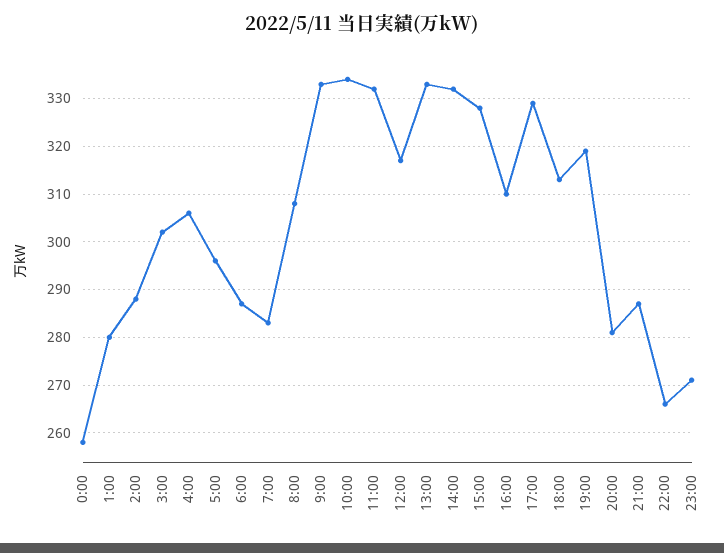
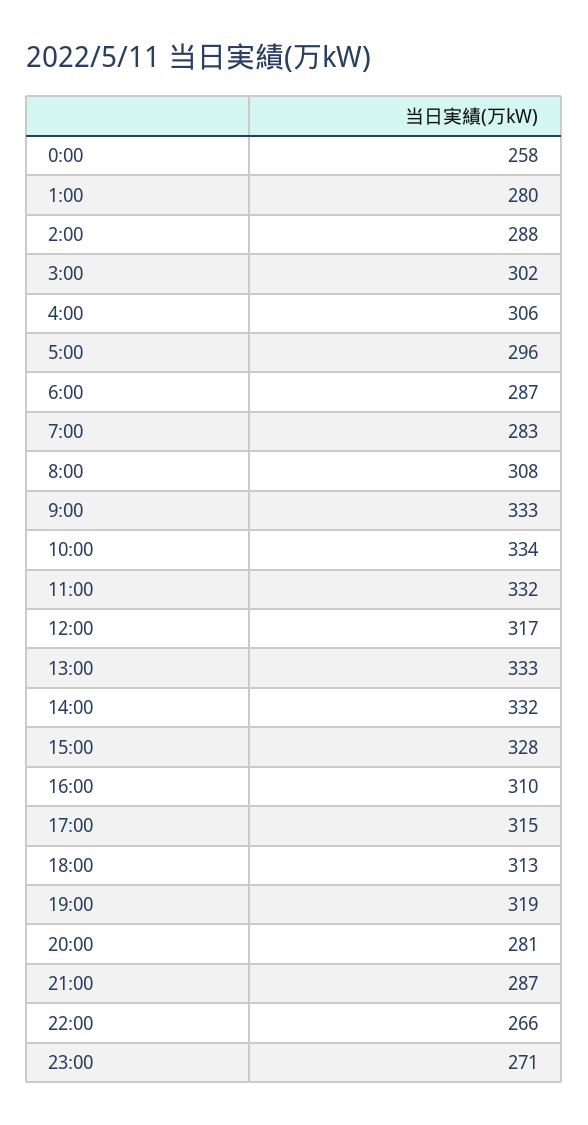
17:00: 330 -> 315

